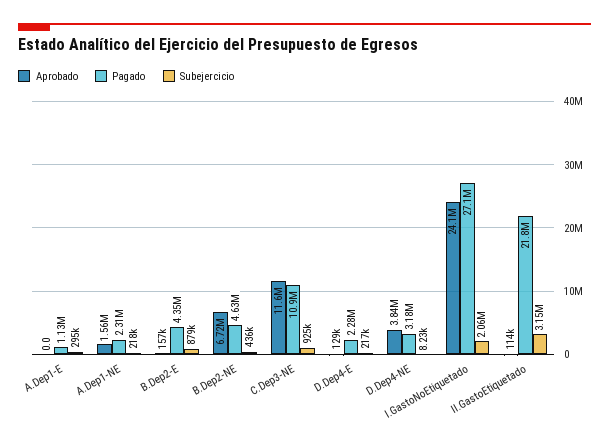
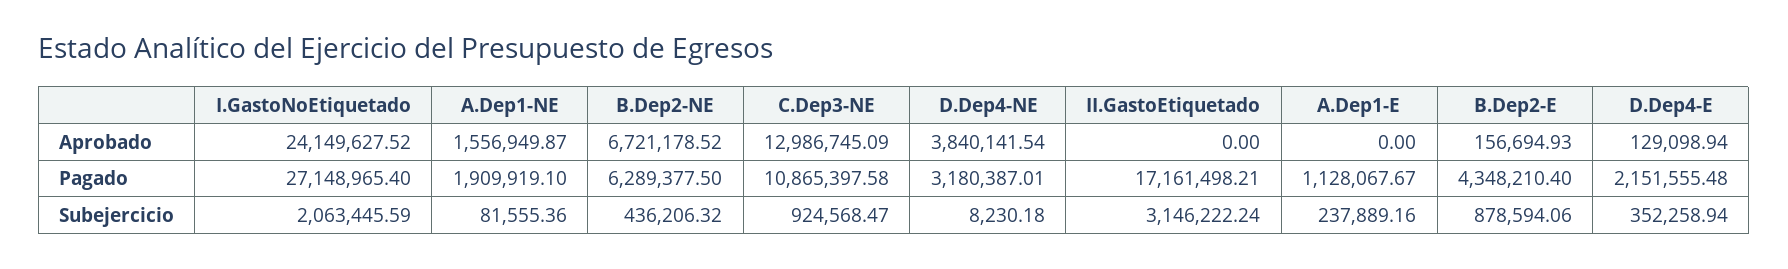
Subejercicio, A.Dep1-E: 295000 -> 237889.16
Pagado, A.Dep1-NE: 2310000 -> 1909919.1
Subejercicio, A.Dep1-NE: 218000 -> 81555.36
Pagado, B.Dep2-NE: 4630000 -> 6289377.5
Aprobado, C.Dep3-NE: 11600000 -> 12986745.09
Pagado, D.Dep4-E: 2280000 -> 2151555.48
Subejercicio, D.Dep4-E: 217000 -> 352258.94
Aprobado, II.GastoEtiquetado: 114000 -> 0
Pagado, II.GastoEtiquetado: 21800000 -> 17161498.21

